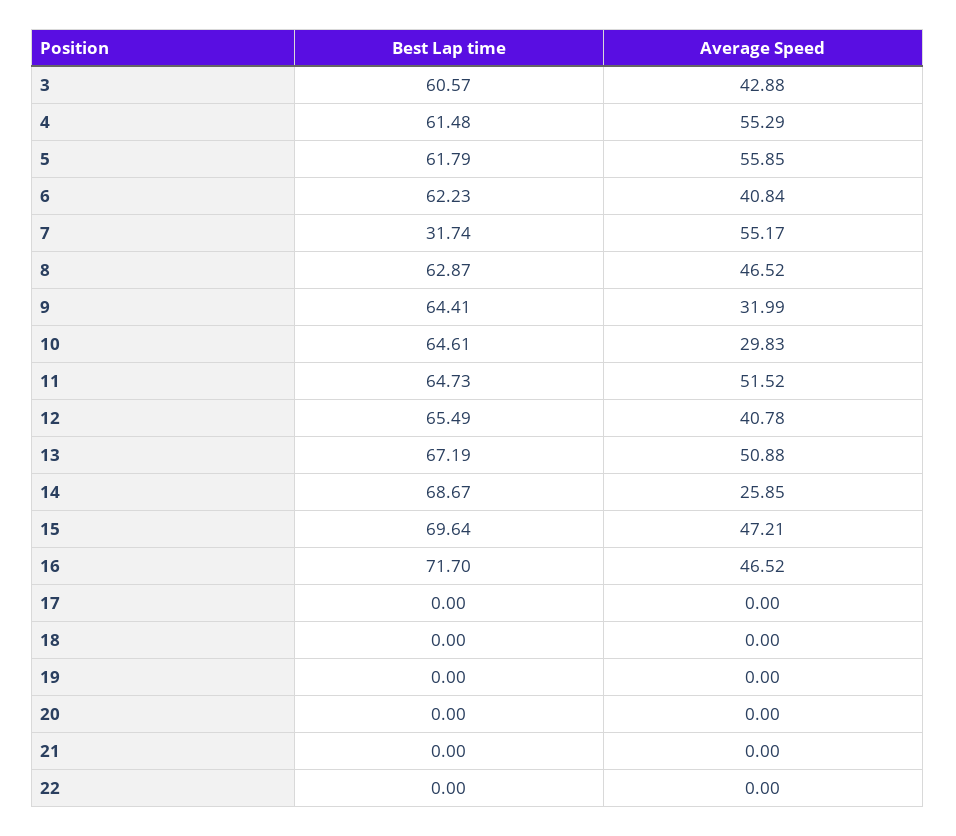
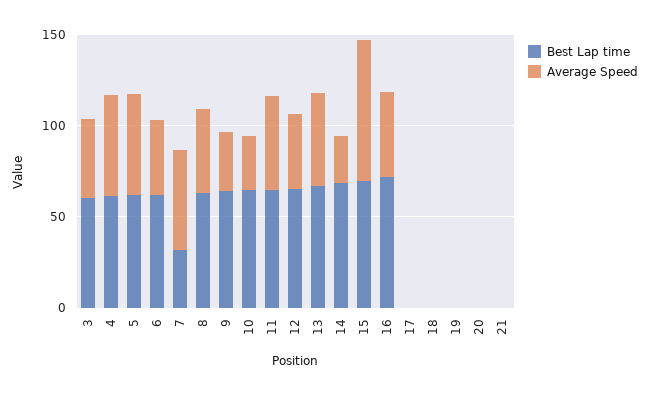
Average Speed, 15: 47.21 -> 80
Best Lap time, 22: 0 -> none
Average Speed, 22: 0 -> none

